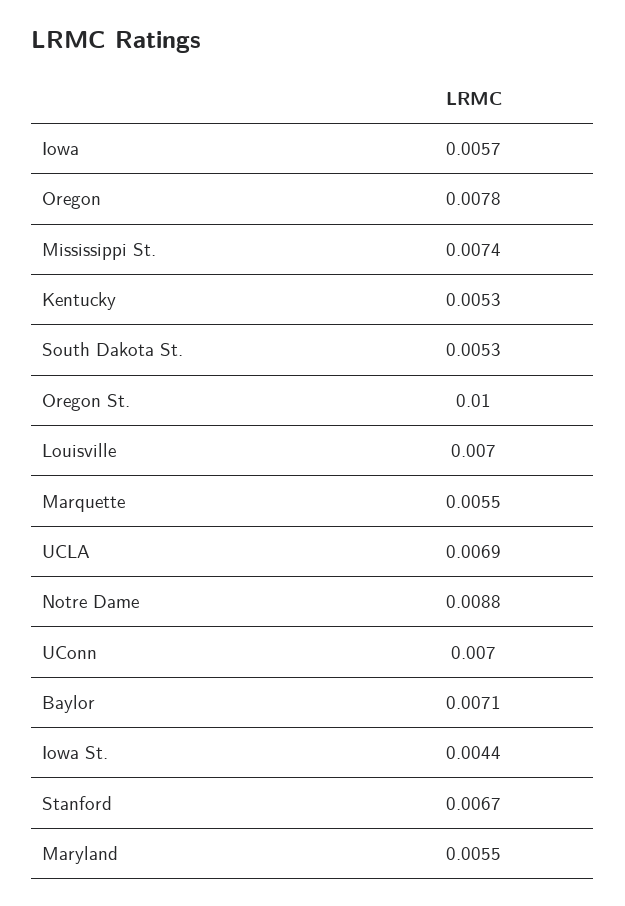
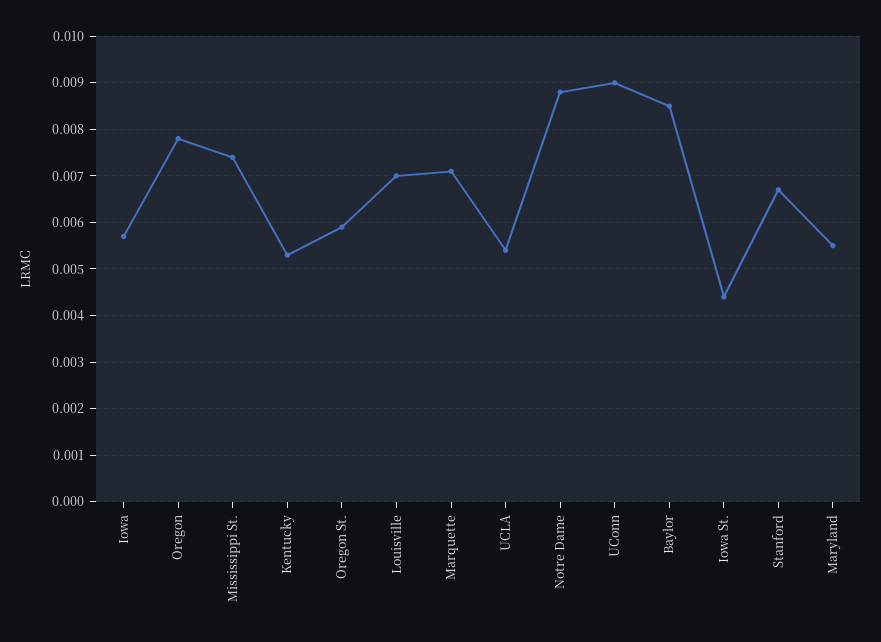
South Dakota St.: 0.0053 -> none
Oregon St.: 0.01 -> 0.006
Marquette: 0.0055 -> 0.007
UCLA: 0.0069 -> 0.0055
UConn: 0.007 -> 0.009
Baylor: 0.0071 -> 0.0085

